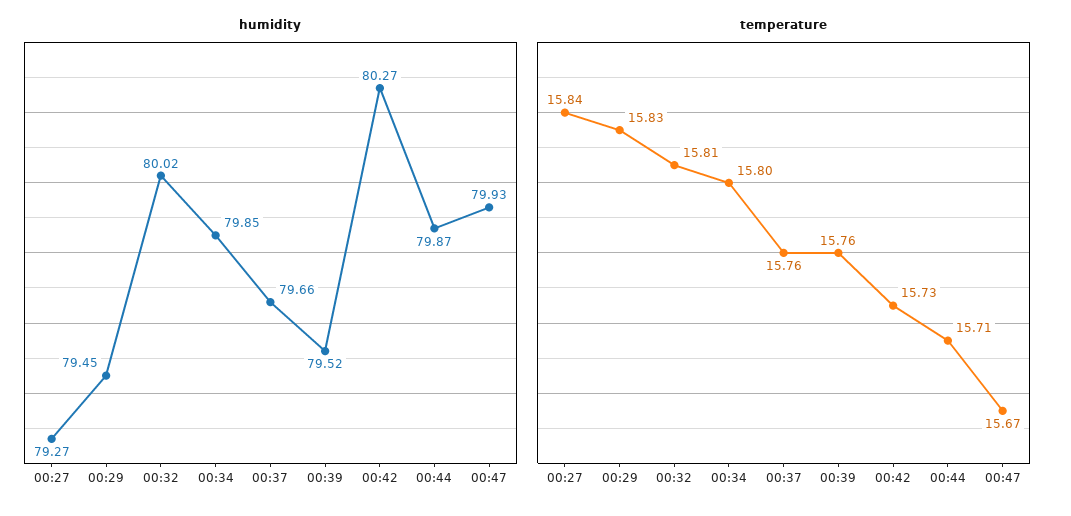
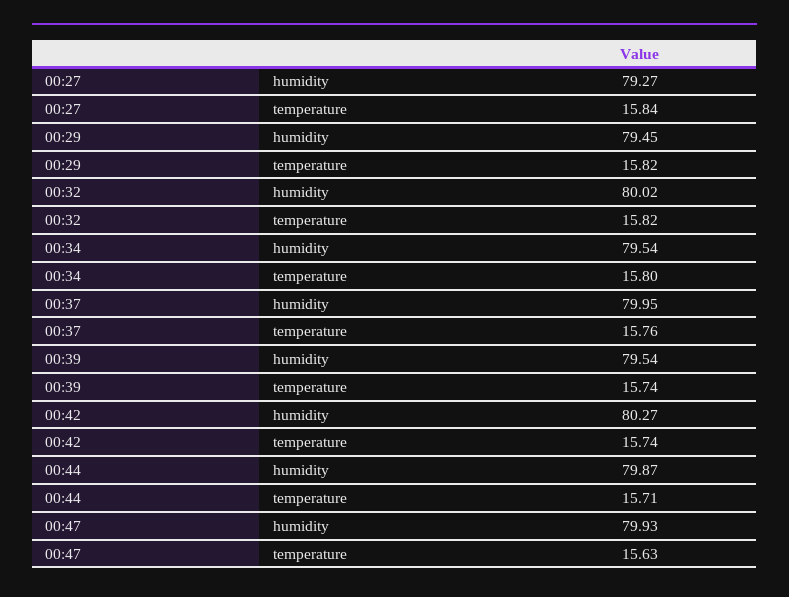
humidity, 00:34: 79.85 -> 79.54
humidity, 00:37: 79.66 -> 79.95
humidity, 00:39: 79.52 -> 79.54
temperature, 00:29: 15.83 -> 15.82
temperature, 00:32: 15.81 -> 15.82
temperature, 00:39: 15.76 -> 15.74
temperature, 00:42: 15.73 -> 15.74
temperature, 00:47: 15.67 -> 15.63

